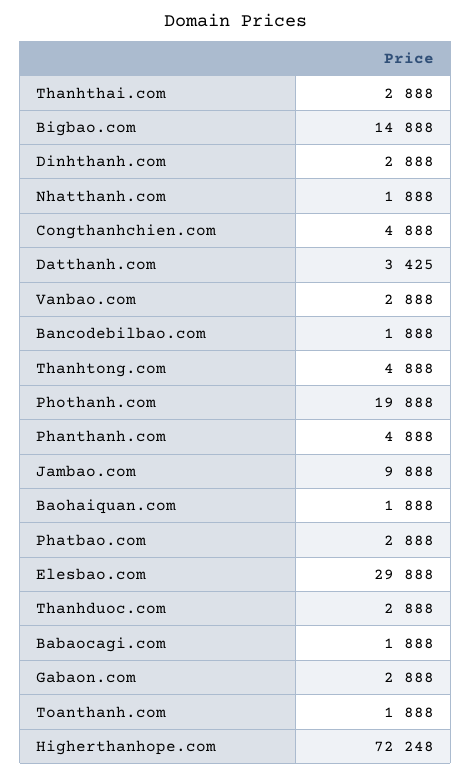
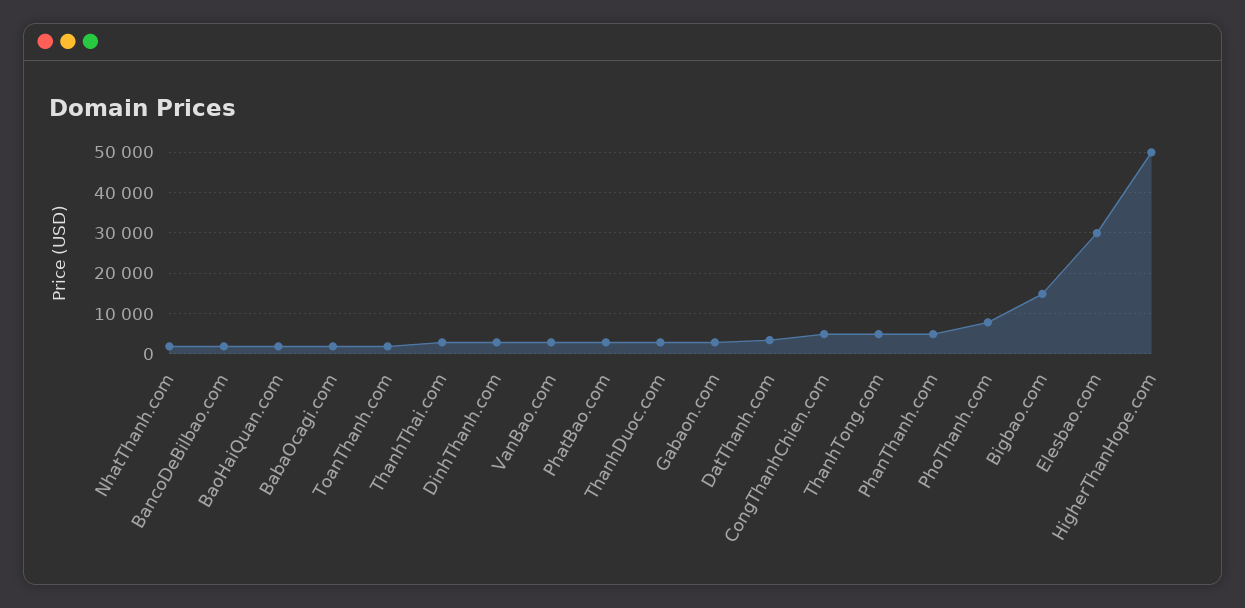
Phothanh.com: 19888 -> 8000
Jambao.com: 9888 -> none
Higherthanhope.com: 72248 -> 50000

